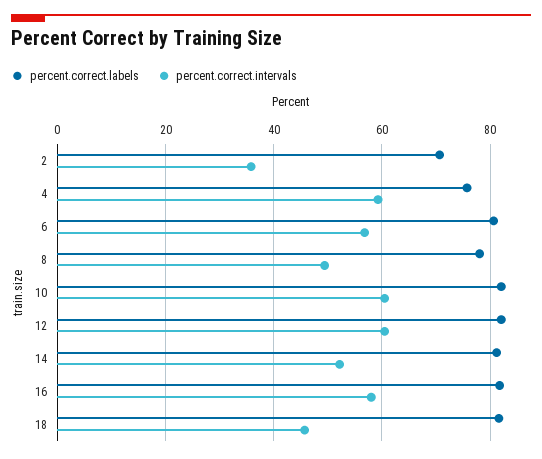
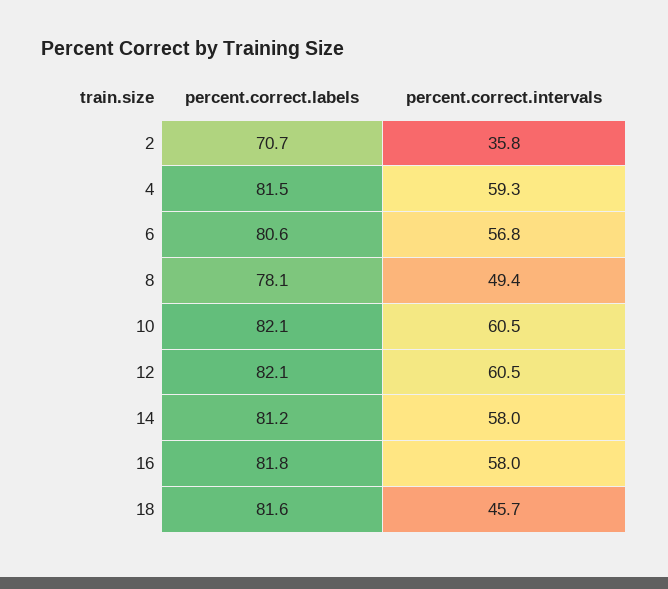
percent.correct.labels, 4: 76 -> 81.5
percent.correct.intervals, 14: 52 -> 58

